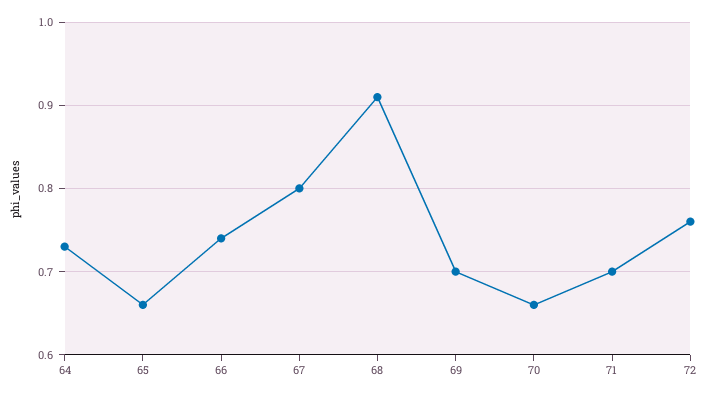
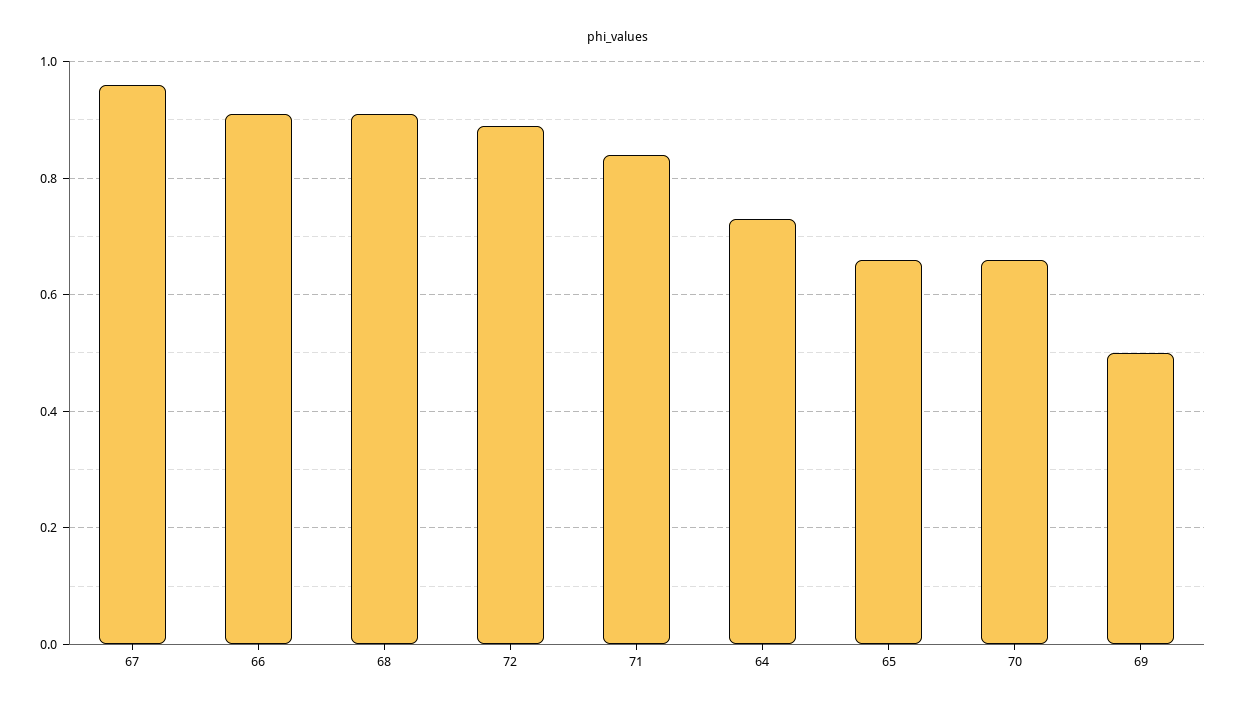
66: 0.74 -> 0.9
67: 0.8 -> 0.95
69: 0.7 -> 0.5
71: 0.7 -> 0.85
72: 0.76 -> 0.9

